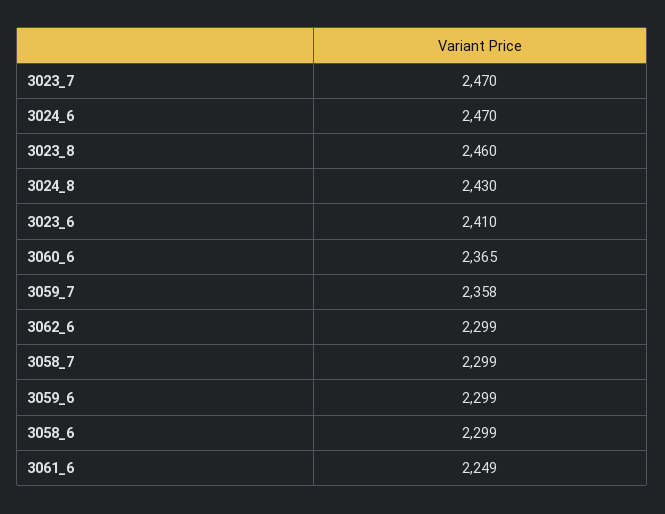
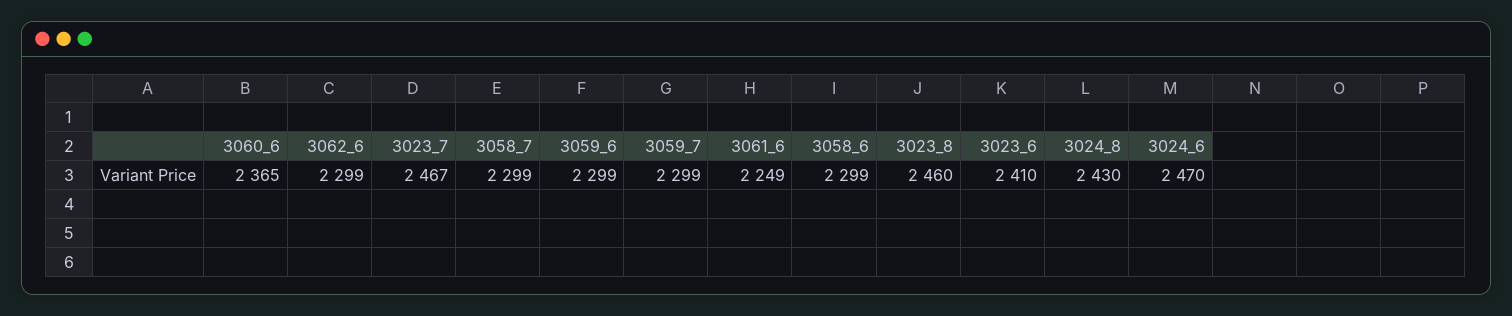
3023_7: 2470 -> 2467
3059_7: 2358 -> 2299

